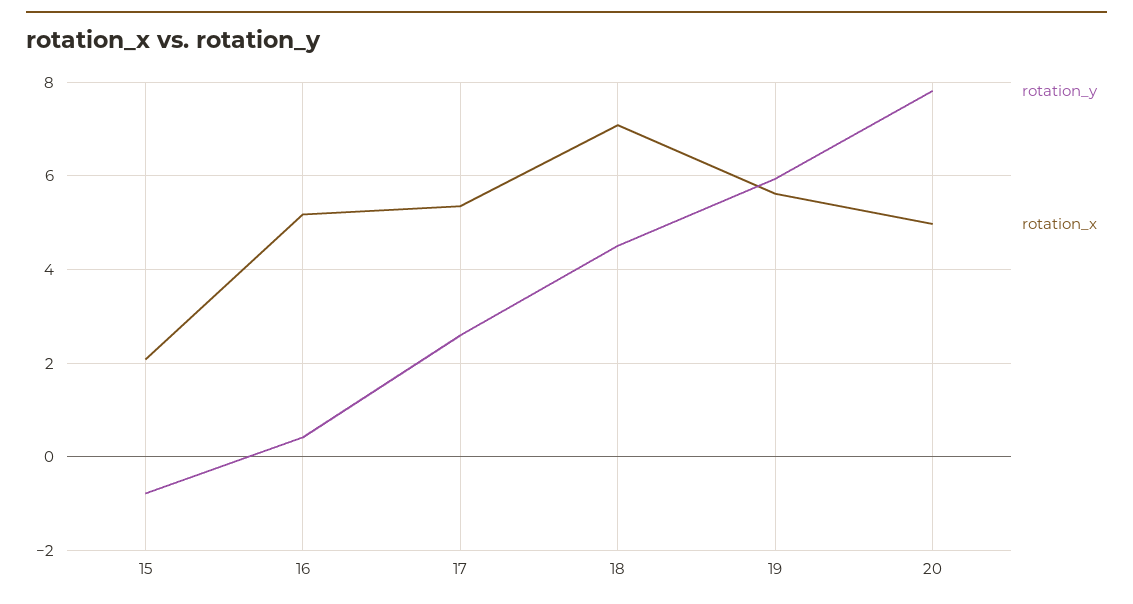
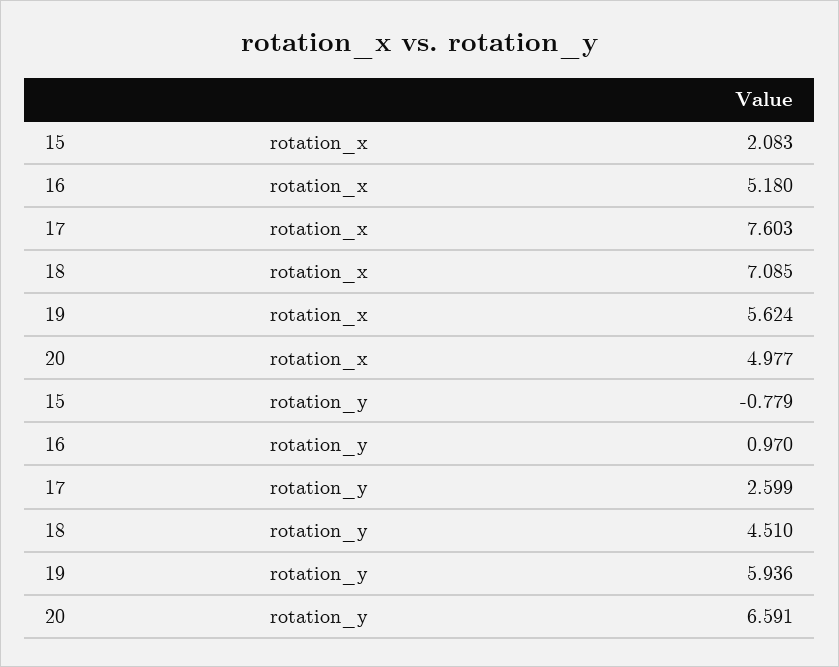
rotation_y, 16: 0.4 -> 0.97
rotation_x, 17: 5.4 -> 7.603
rotation_y, 20: 7.8 -> 6.591

